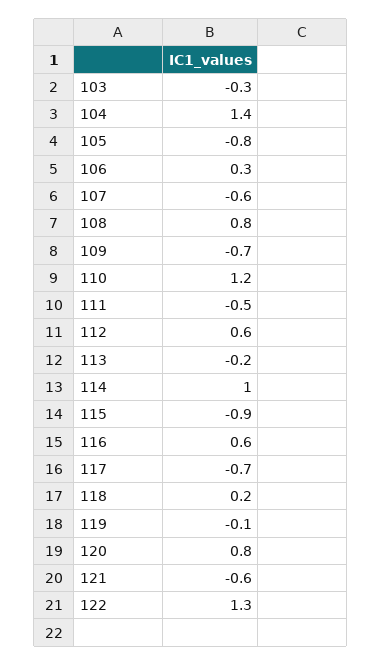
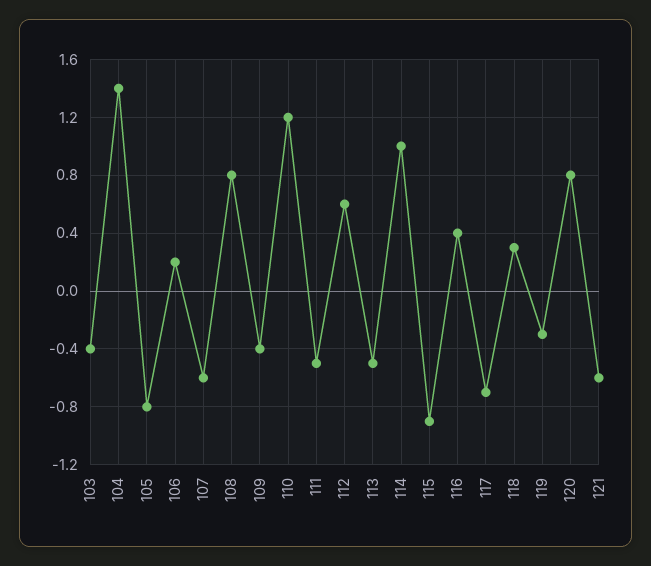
103: -0.3 -> -0.4
106: 0.3 -> 0.2
109: -0.7 -> -0.4
113: -0.2 -> -0.5
116: 0.6 -> 0.4
118: 0.2 -> 0.3
119: -0.1 -> -0.3
122: 1.3 -> none

